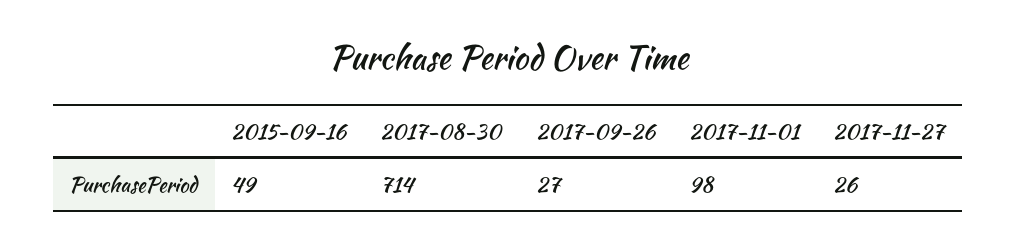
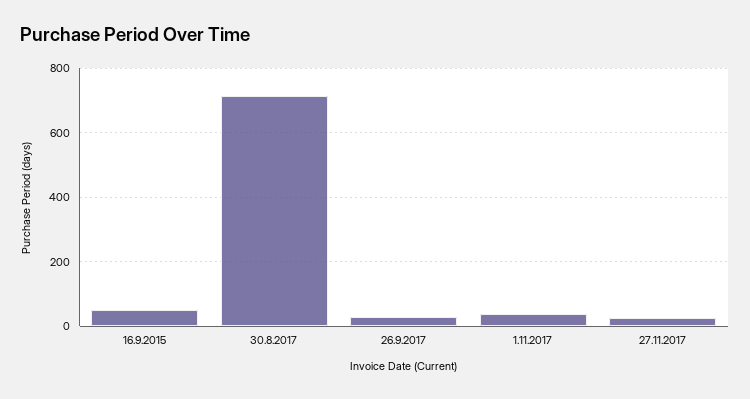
2017-11-01: 98 -> 40

